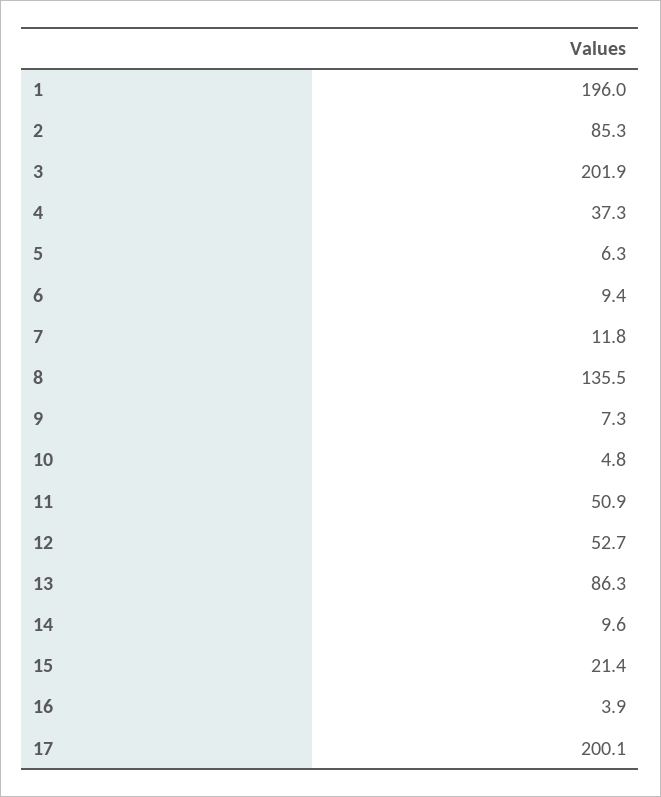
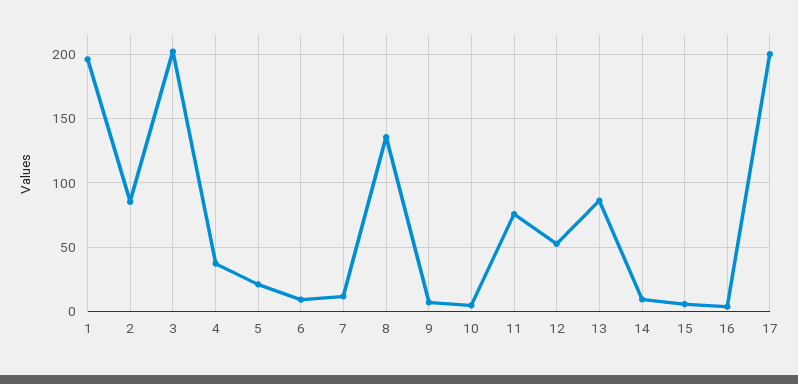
5: 6.3 -> 20
11: 50.9 -> 75
15: 21.4 -> 5

